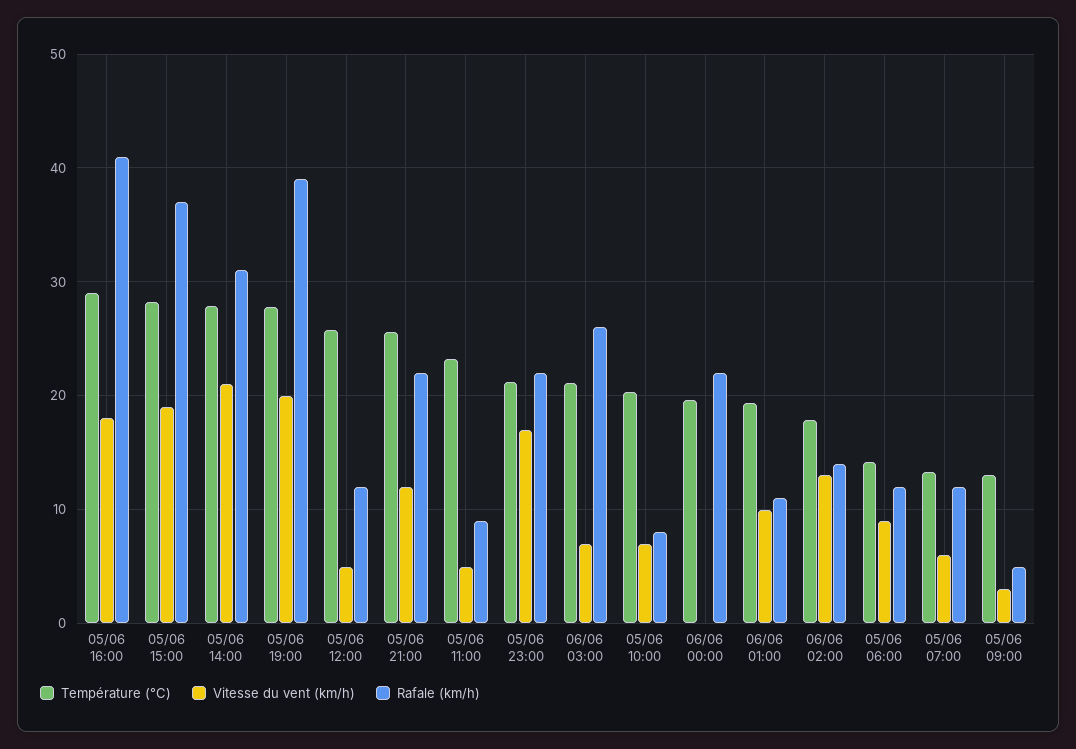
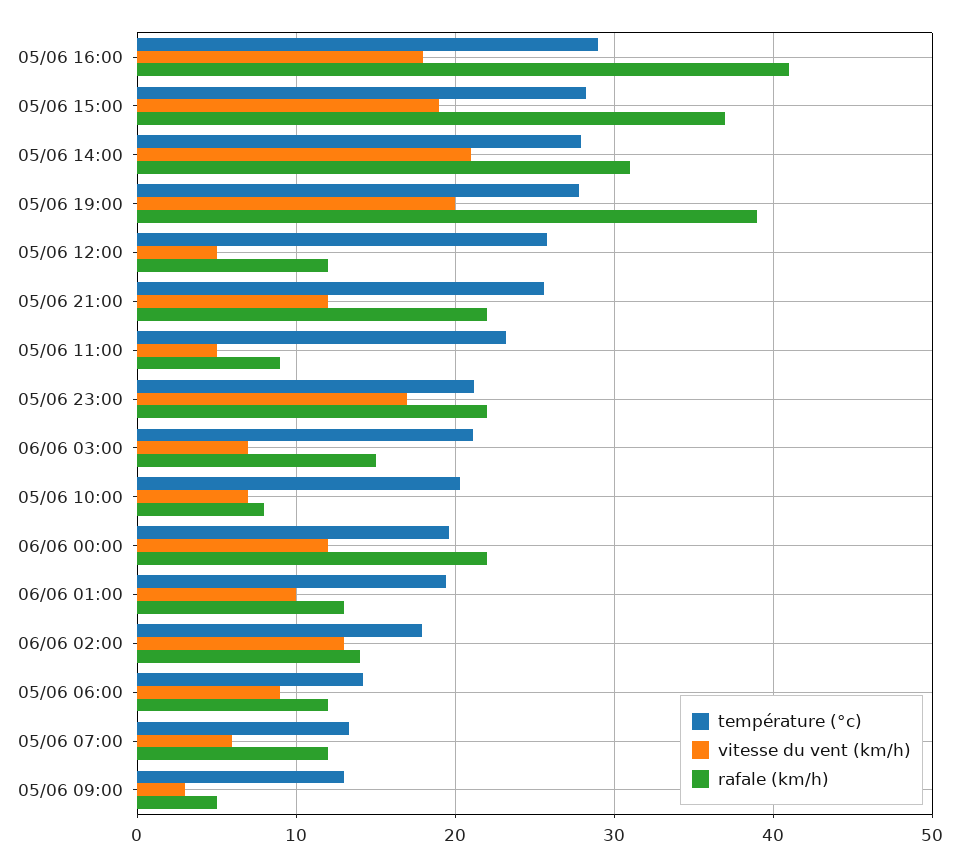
Rafale (km/h), 06/06 03:00: 26 -> 15
Vitesse du vent (km/h), 06/06 00:00: 0 -> 12
Rafale (km/h), 06/06 01:00: 11 -> 13

